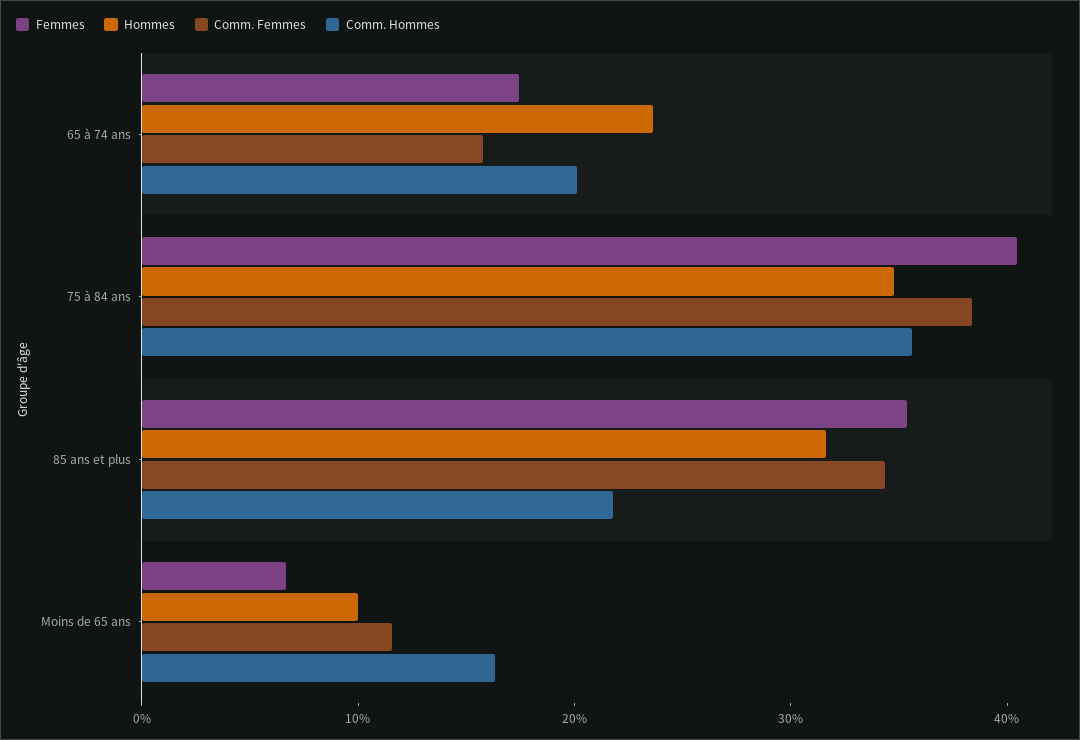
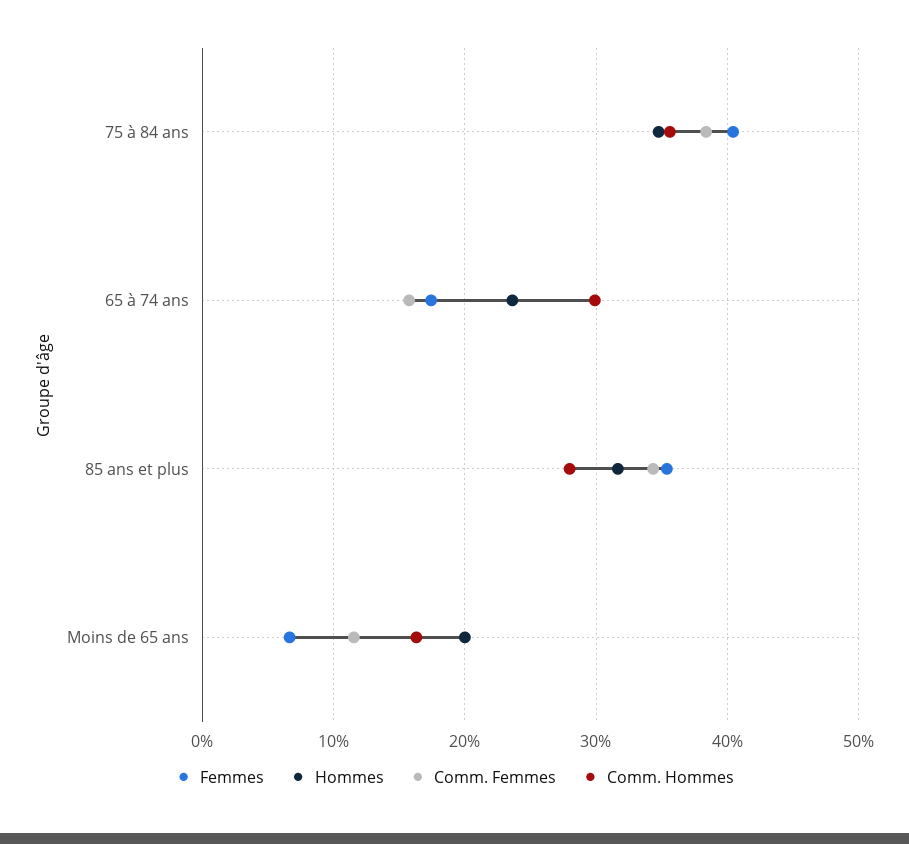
Comm. Hommes, 65 à 74 ans: 20 -> 30
Comm. Hommes, 85 ans et plus: 22 -> 28
Hommes, Moins de 65 ans: 10 -> 20

